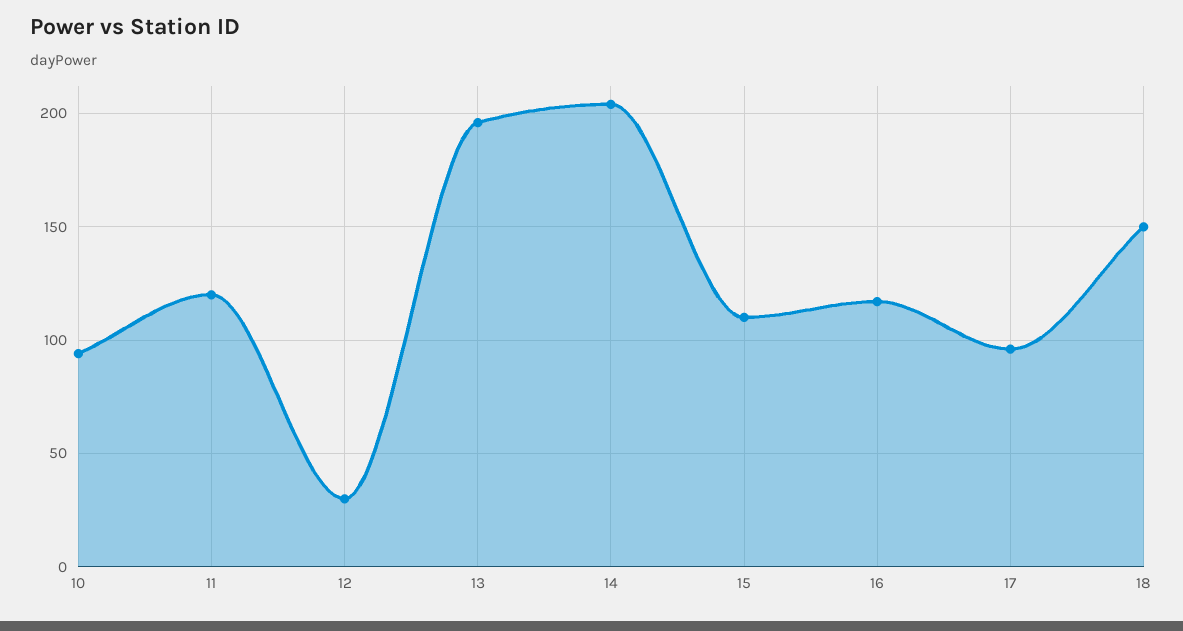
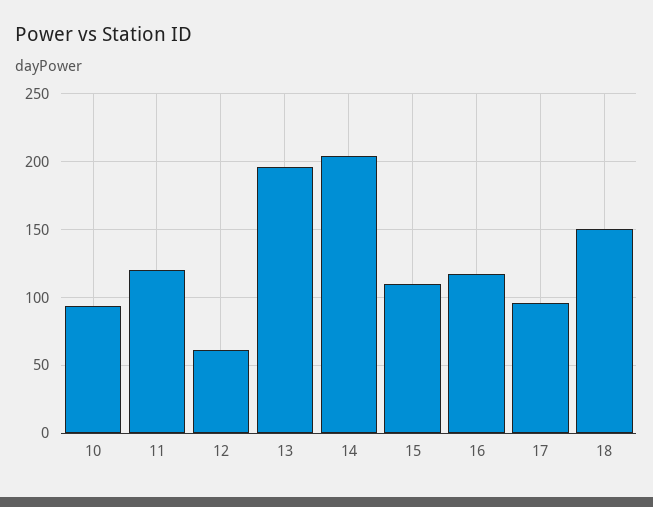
12: 30 -> 60

